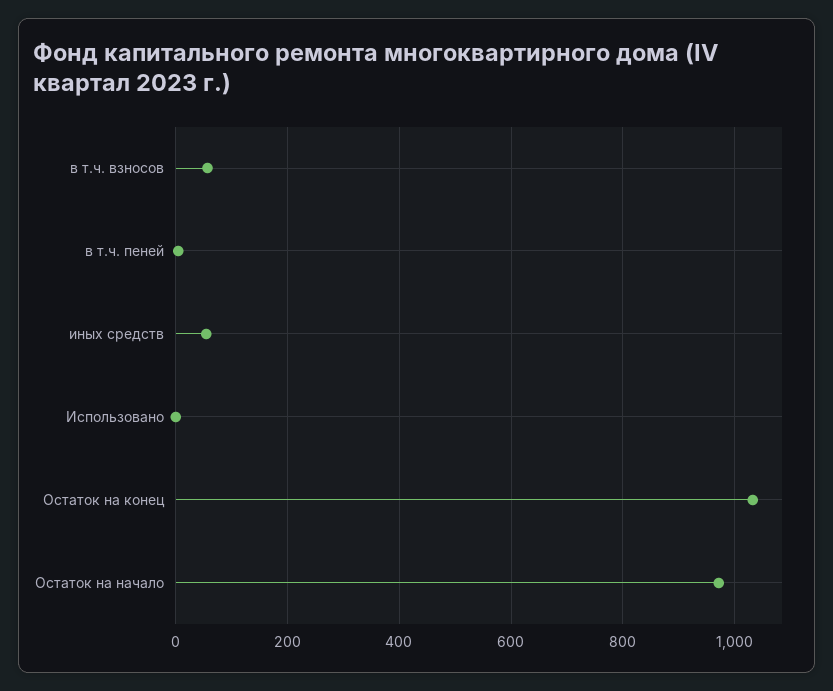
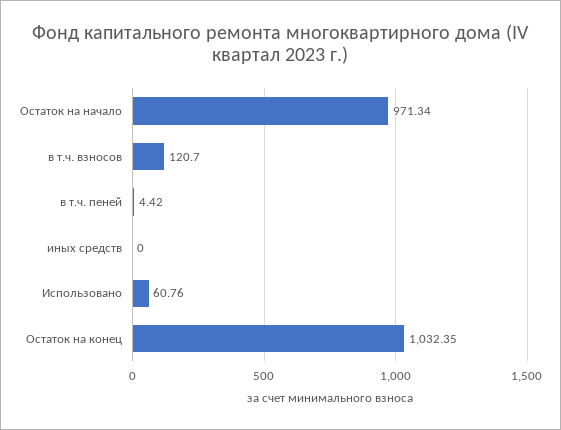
в т.ч. взносов: 60 -> 120.7
иных средств: 60 -> 0
Использовано: 0 -> 60.76

